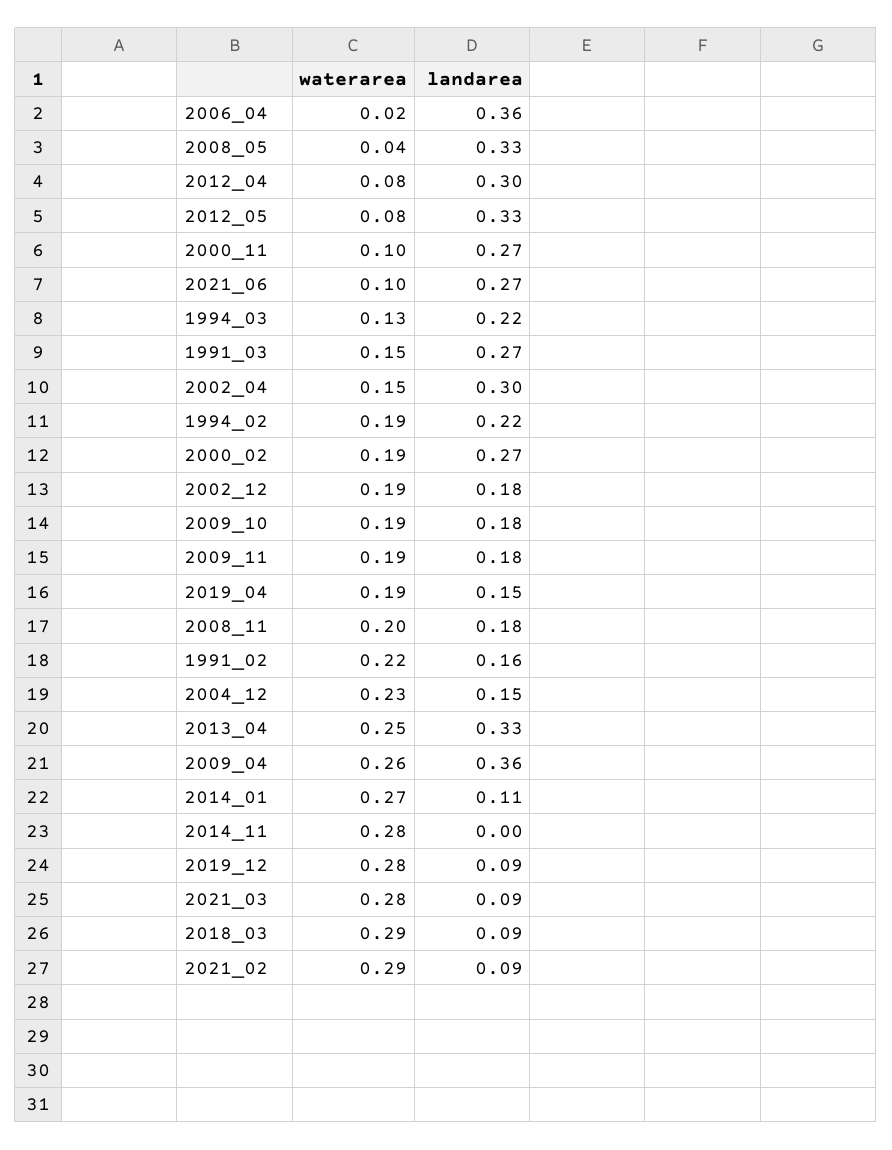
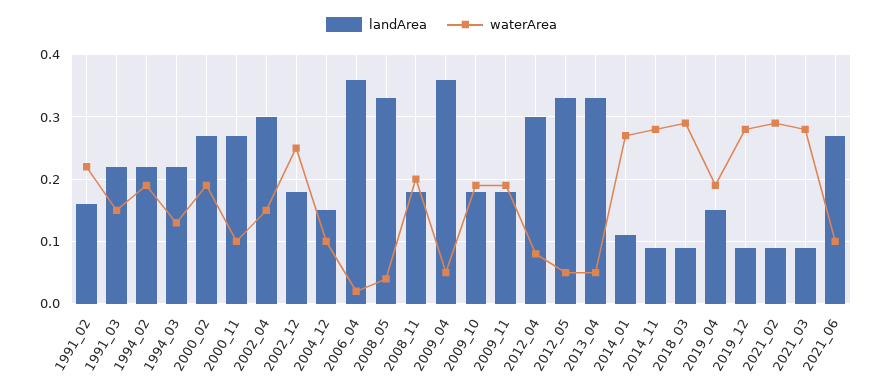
waterarea, 2012_05: 0.08 -> 0.05
landarea, 1991_03: 0.27 -> 0.22
waterarea, 2002_12: 0.19 -> 0.25
waterarea, 2004_12: 0.23 -> 0.1
waterarea, 2013_04: 0.25 -> 0.05
waterarea, 2009_04: 0.26 -> 0.05
landarea, 2014_11: 0 -> 0.09

